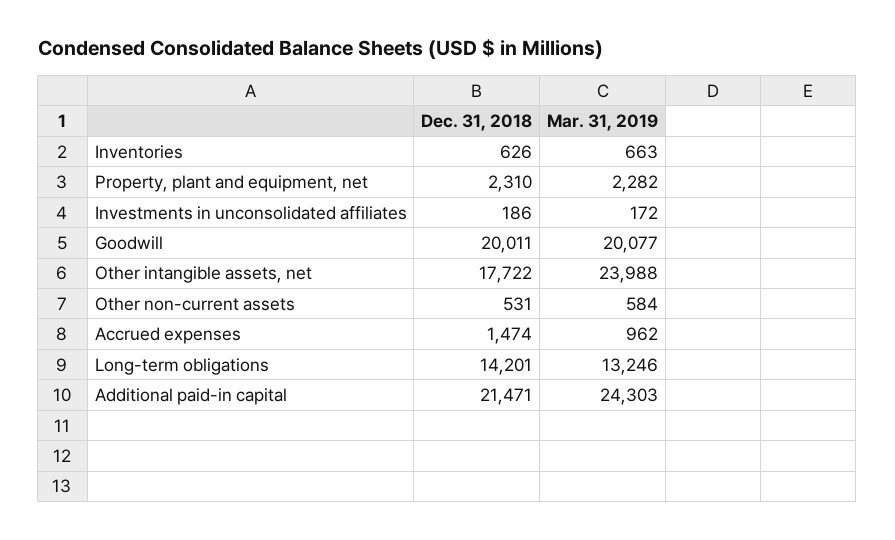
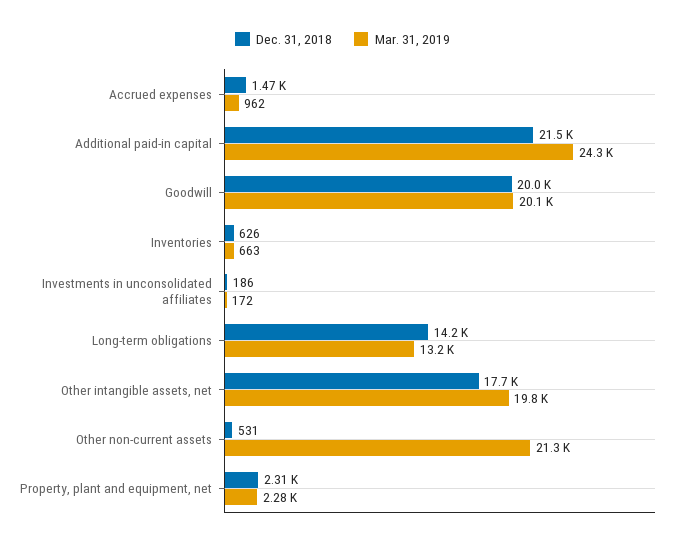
Mar. 31, 2019, Other intangible assets, net: 23988 -> 19800
Mar. 31, 2019, Other non-current assets: 584 -> 21300

